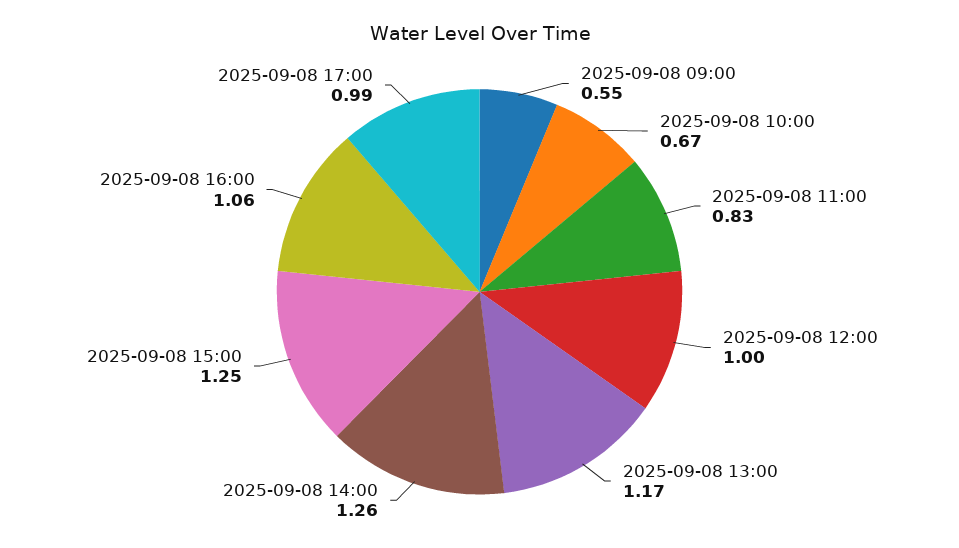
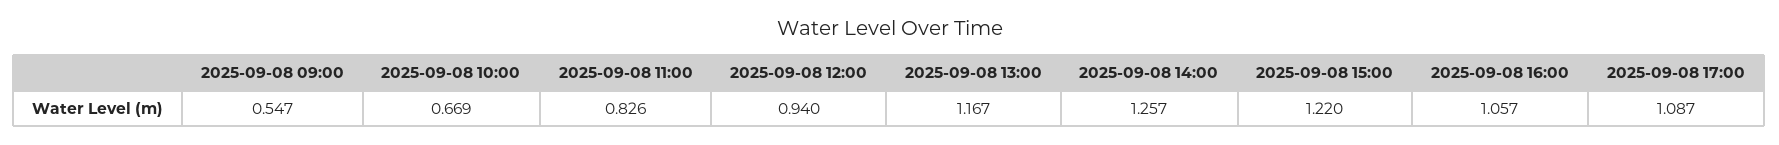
2025-09-08 12:00: 1 -> 0.94
2025-09-08 15:00: 1.25 -> 1.22
2025-09-08 17:00: 0.99 -> 1.087

